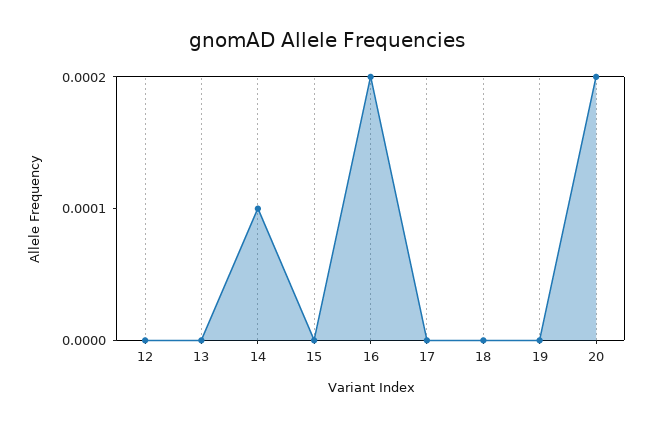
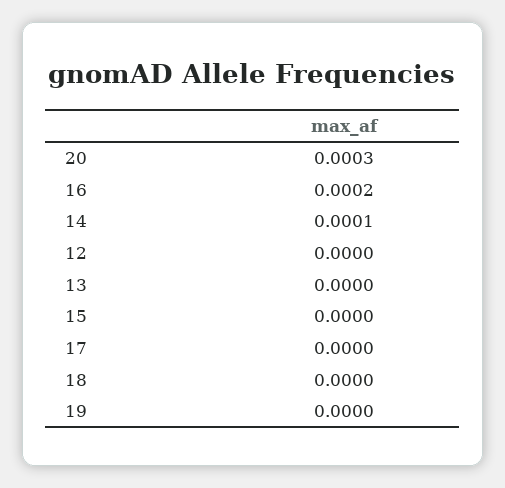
20: 0.0002 -> 0.0003

